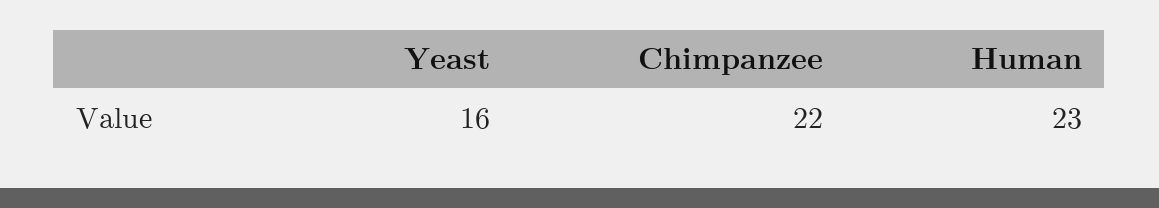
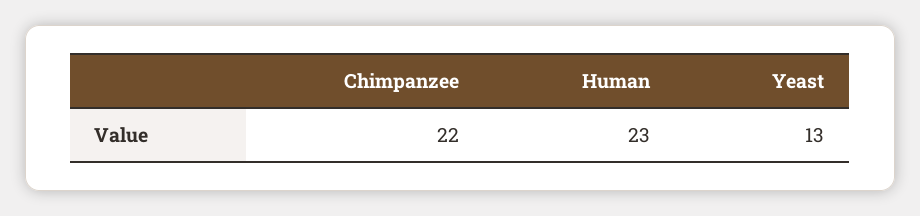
Yeast: 16 -> 13

